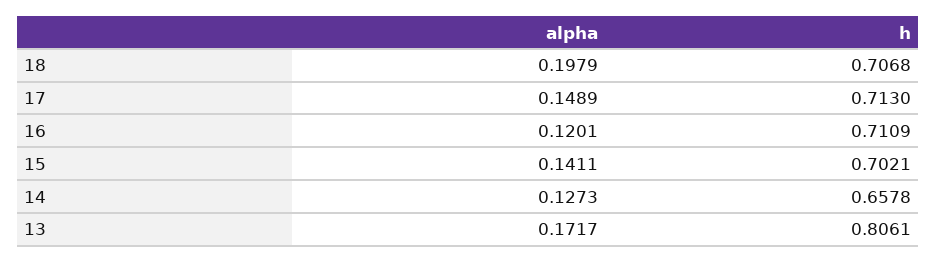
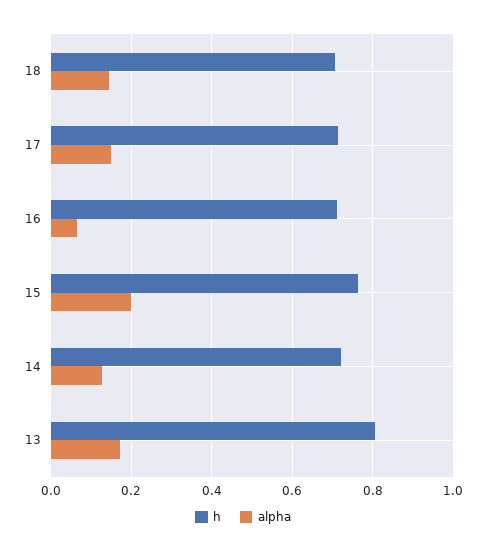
alpha, 18: 0.1979 -> 0.14
alpha, 16: 0.1201 -> 0.06
alpha, 15: 0.1411 -> 0.2
h, 15: 0.7021 -> 0.76
h, 14: 0.6578 -> 0.72

